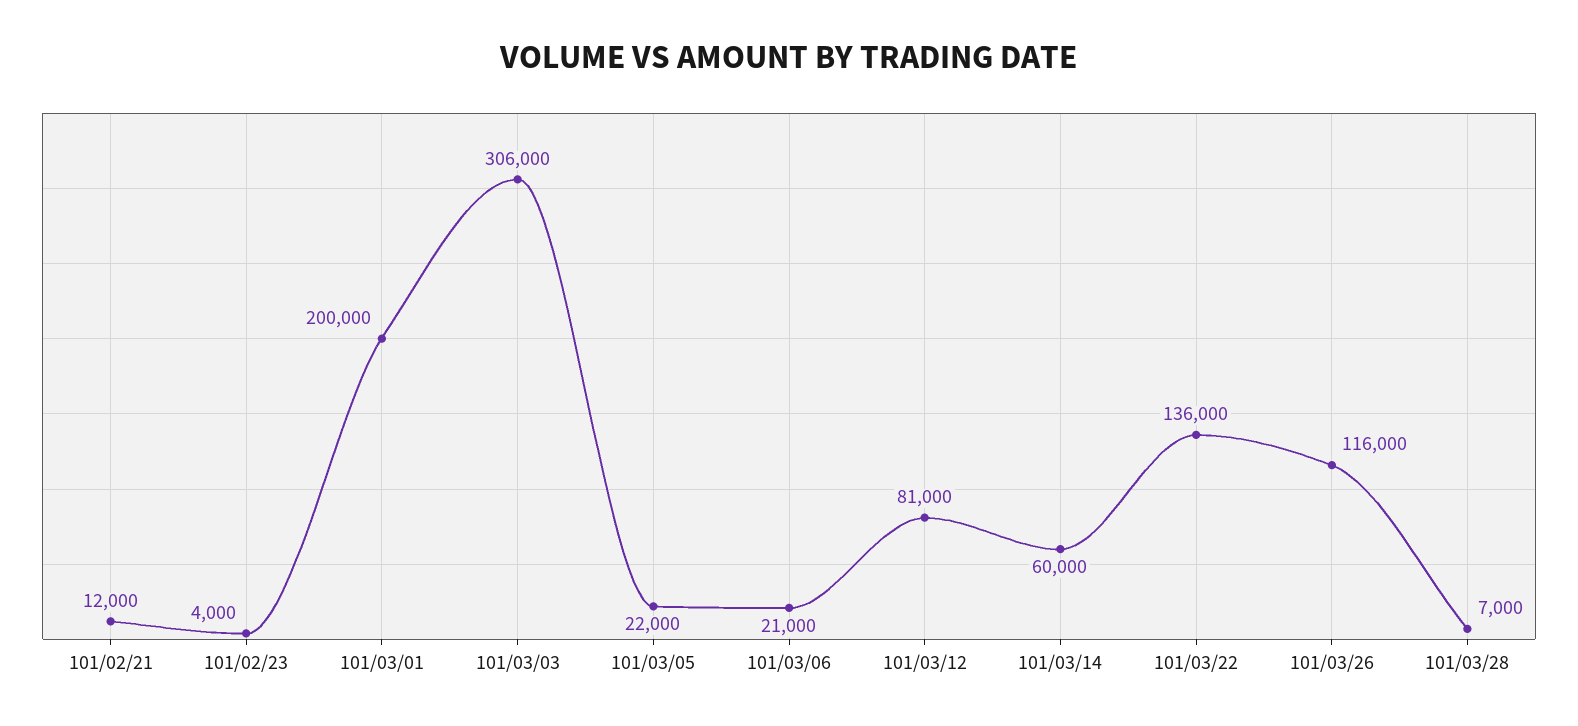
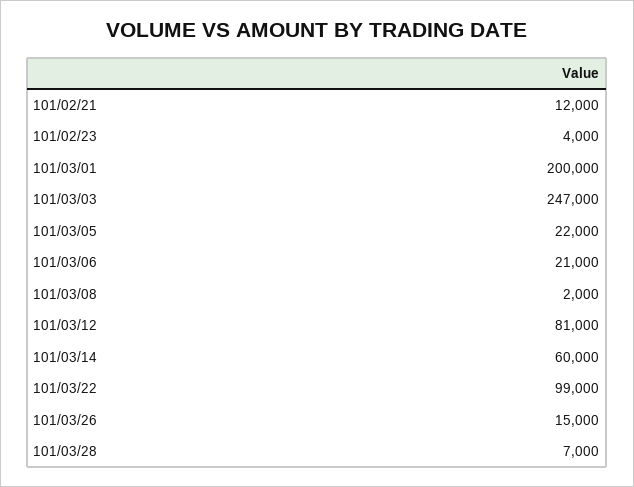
101/03/03: 306000 -> 247000
101/03/22: 136000 -> 99000
101/03/26: 116000 -> 15000
101/03/08: none -> 2000

